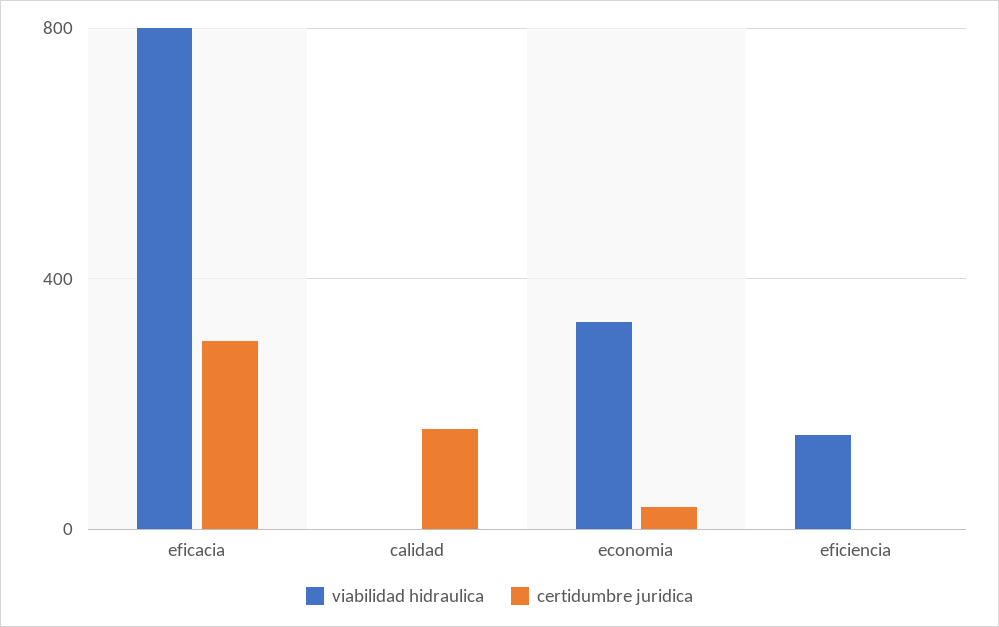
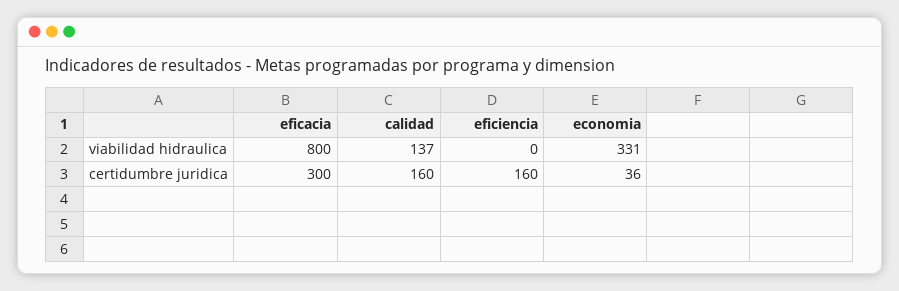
viabilidad hidraulica, calidad: 0 -> 137
viabilidad hidraulica, eficiencia: 150 -> 0
certidumbre juridica, eficiencia: 0 -> 160

